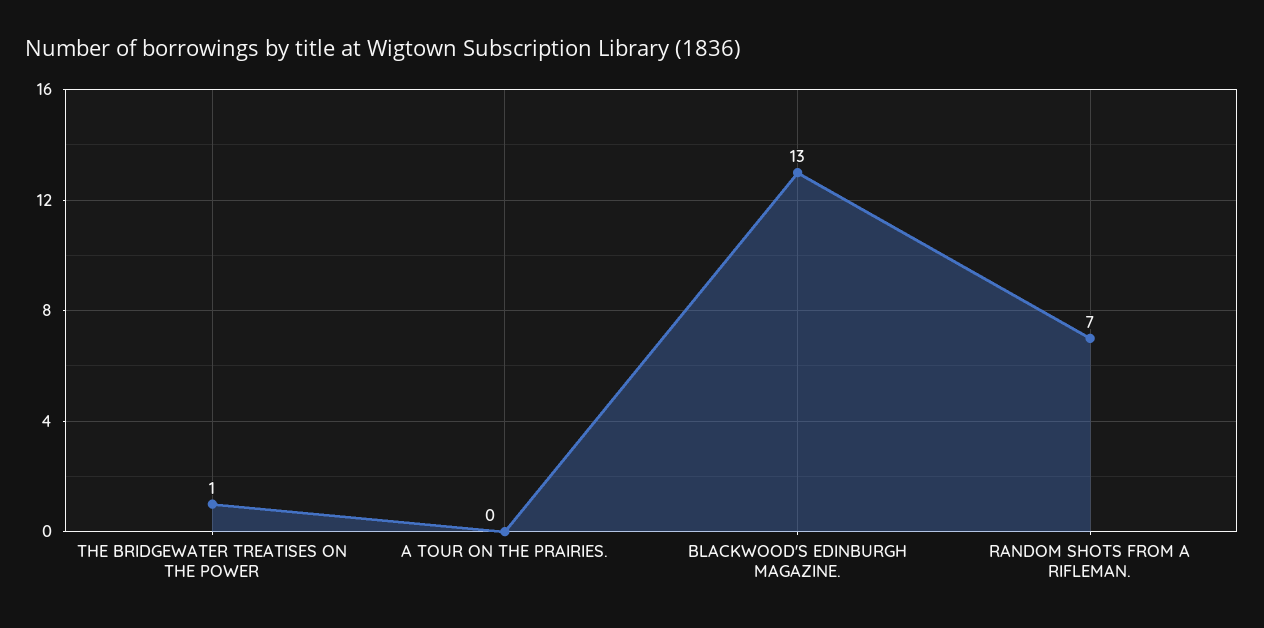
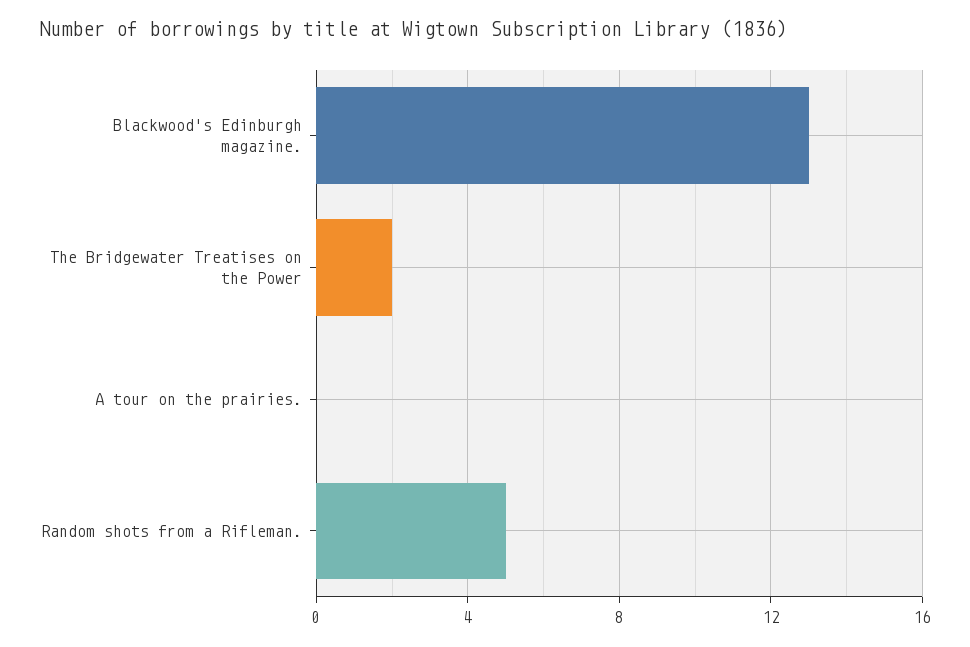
THE BRIDGEWATER TREATISES ON THE POWER: 1 -> 2
RANDOM SHOTS FROM A RIFLEMAN.: 7 -> 5

